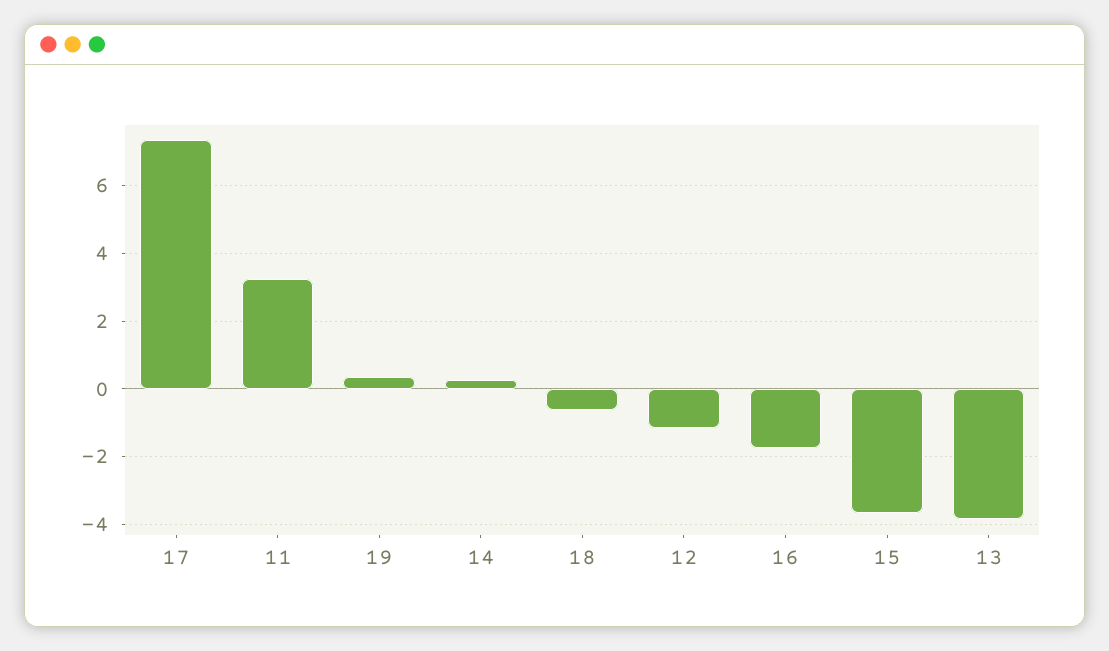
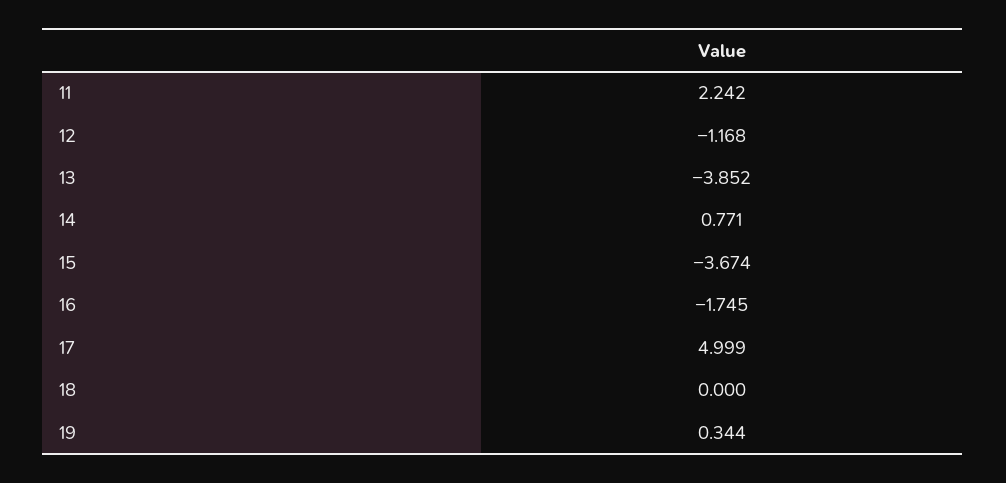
17: 7.4 -> 4.999
11: 3.2 -> 2.242
14: 0.2 -> 0.771
18: -0.6 -> 0

